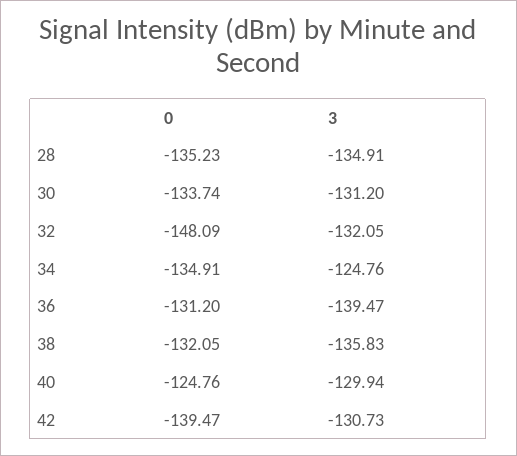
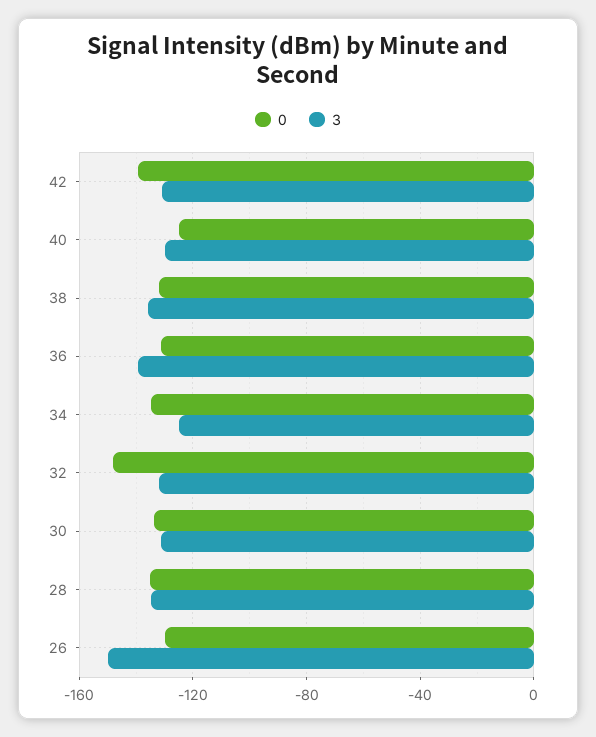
0, 26: none -> -130
3, 26: none -> -150

